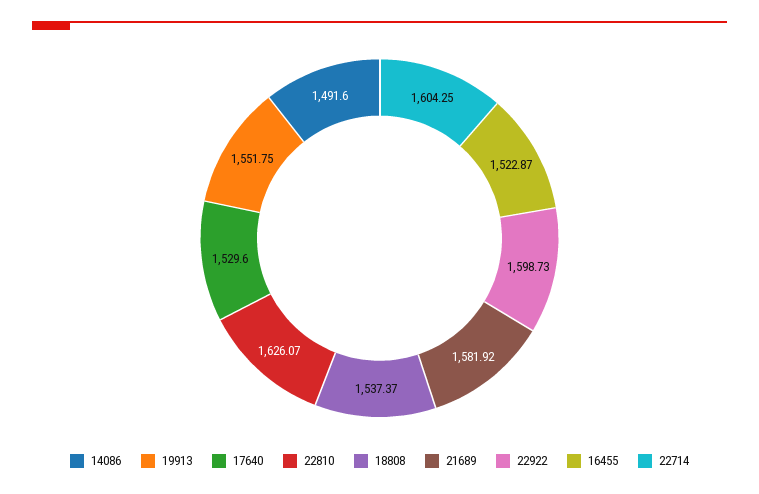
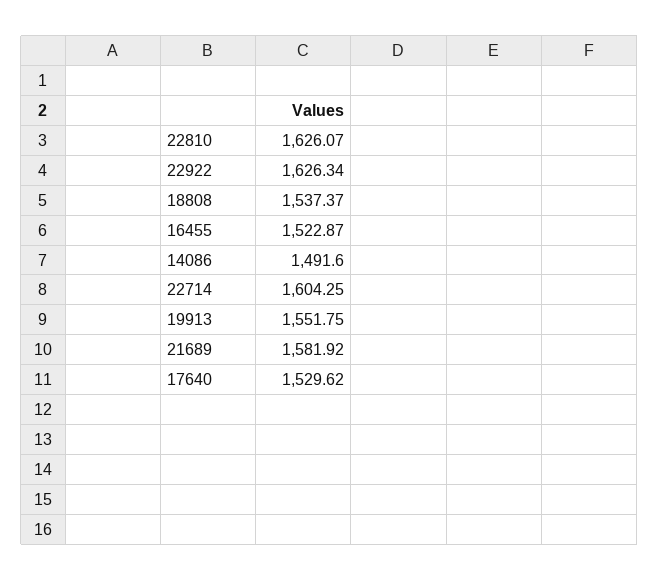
17640: 1529.6 -> 1529.62
22922: 1598.73 -> 1626.34

